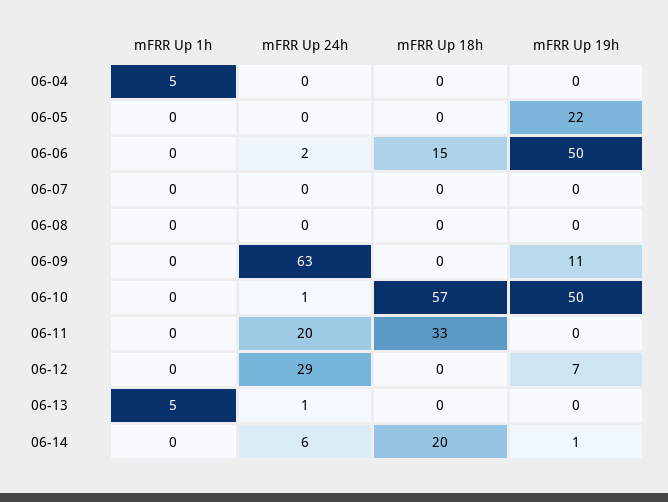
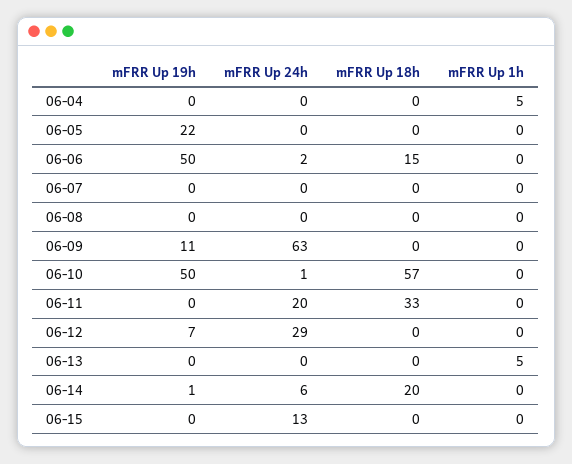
mFRR Up 24h, 06-13: 1 -> 0
mFRR Up 19h, 06-15: none -> 0
mFRR Up 24h, 06-15: none -> 13
mFRR Up 18h, 06-15: none -> 0
mFRR Up 1h, 06-15: none -> 0

